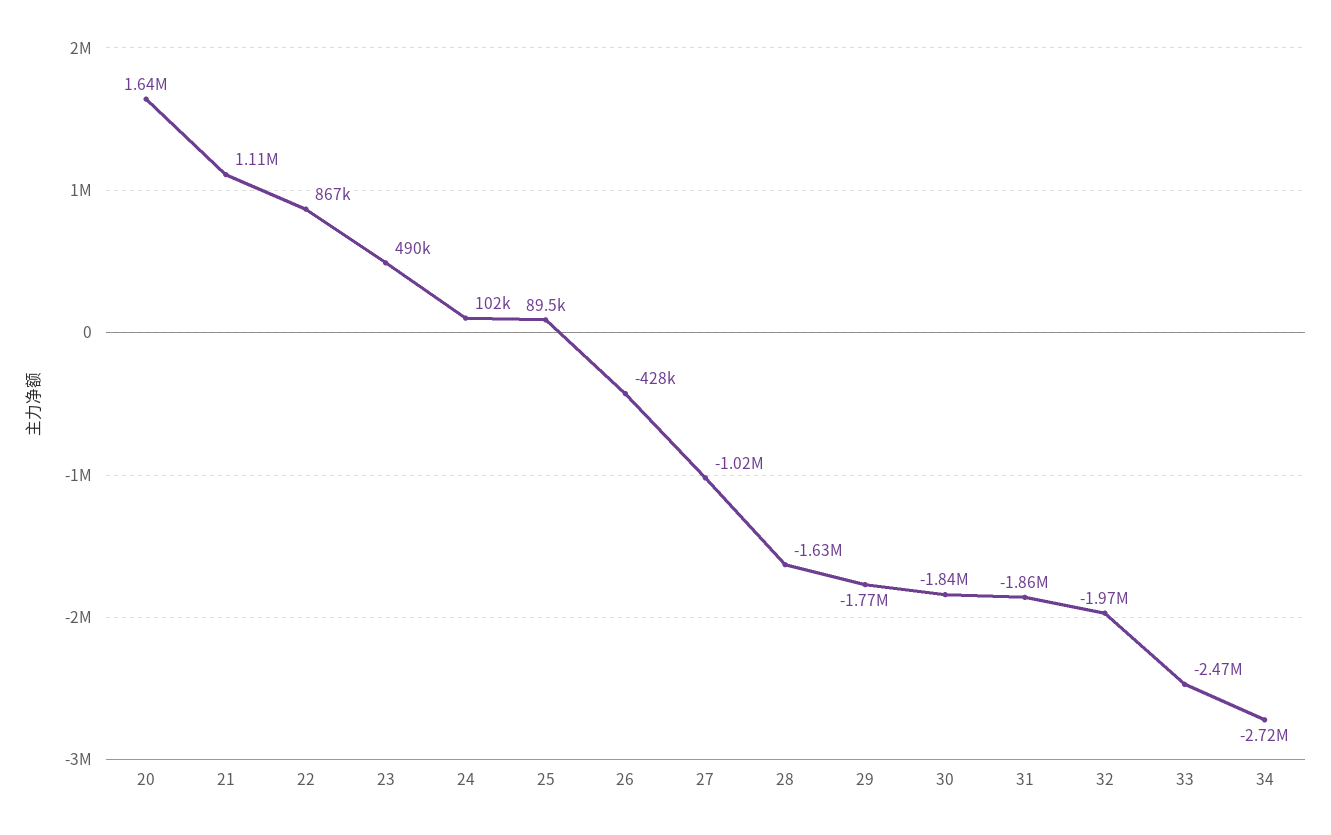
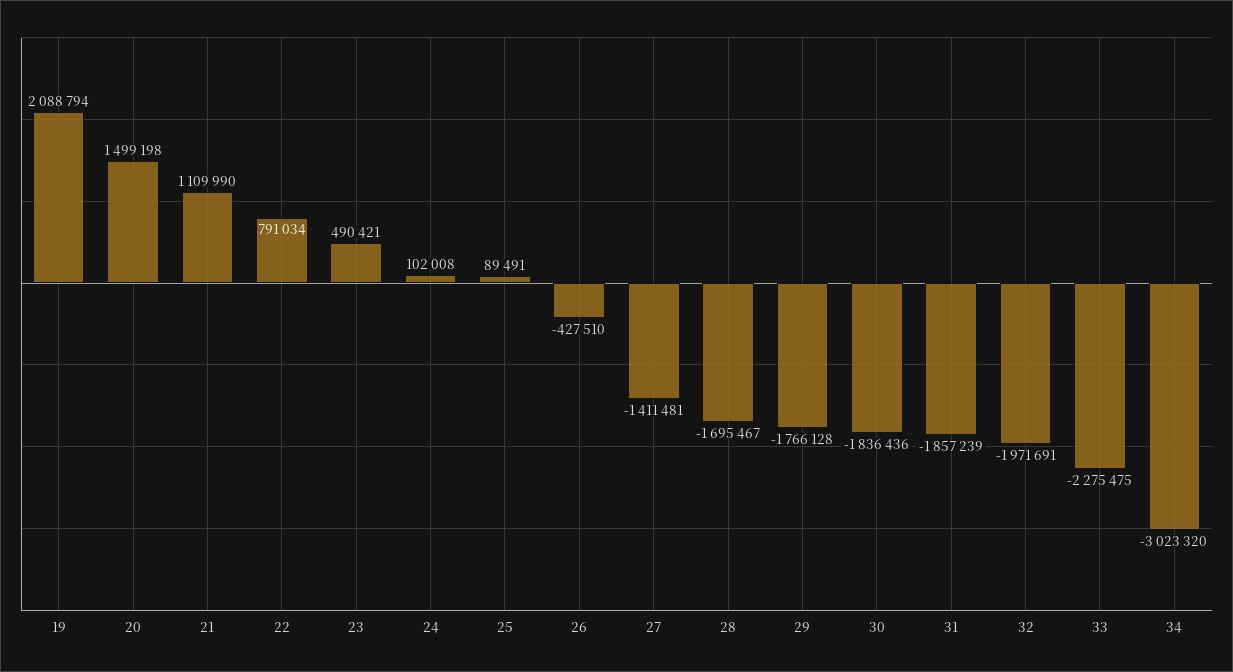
20: 1640000 -> 1499198
22: 867000 -> 791034
27: -1020000 -> -1411481
28: -1630000 -> -1695467
33: -2470000 -> -2275475
34: -2720000 -> -3023320
19: none -> 2088794

